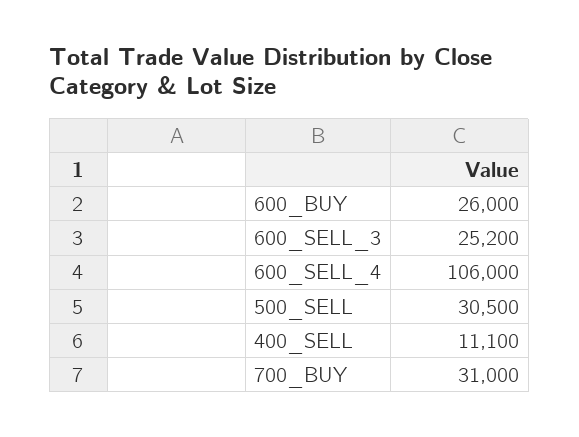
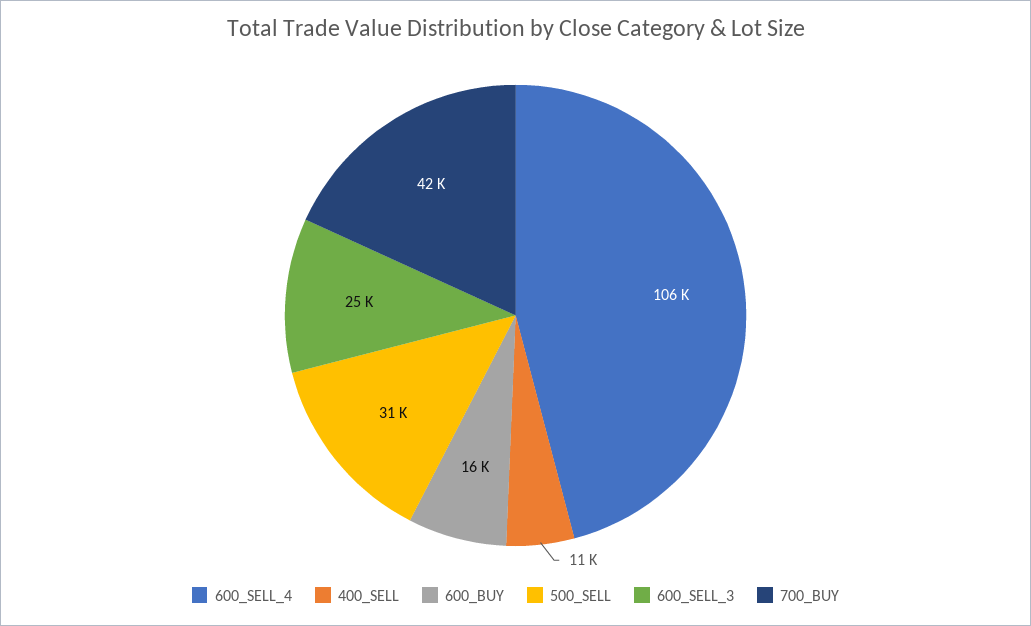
600_BUY: 26000 -> 16000
700_BUY: 31000 -> 42000

